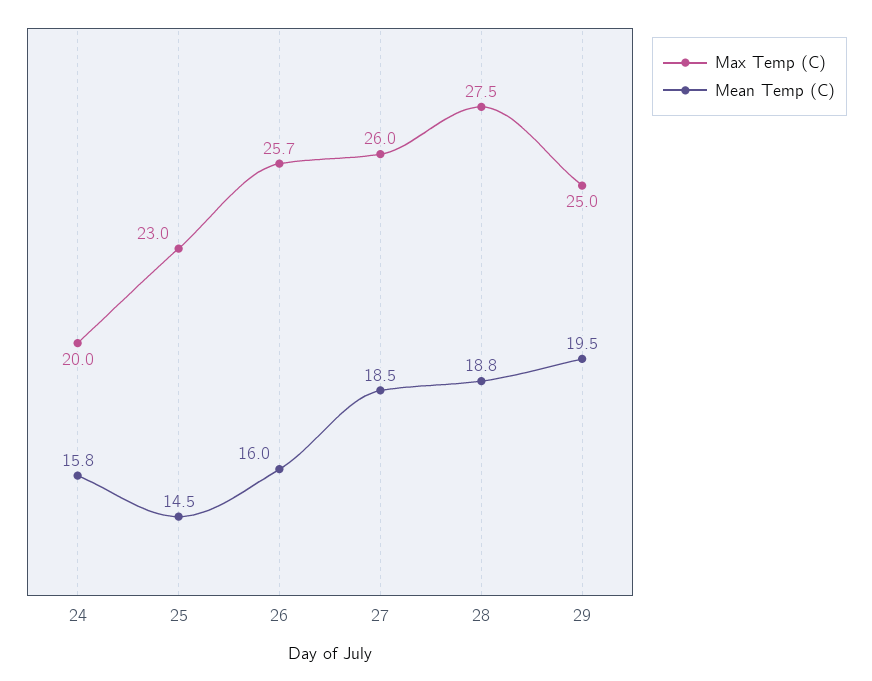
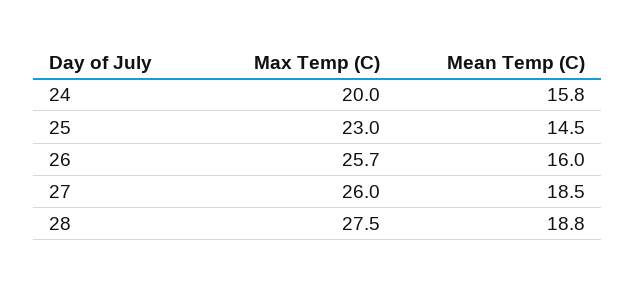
Max Temp (C), 29: 25 -> none
Mean Temp (C), 29: 19.5 -> none

